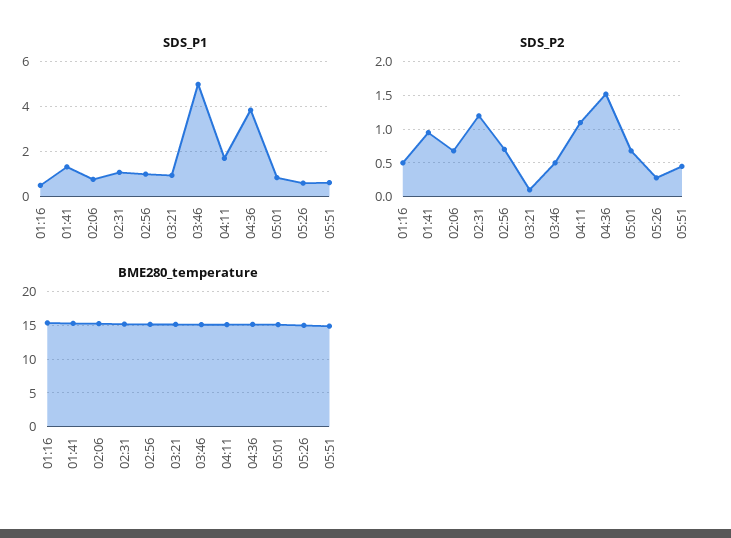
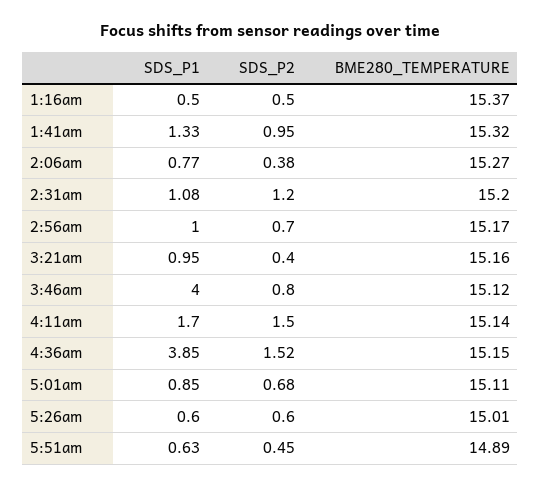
SDS_P1, 03:46: 5 -> 4
SDS_P2, 02:06: 0.7 -> 0.38
SDS_P2, 03:21: 0.1 -> 0.4
SDS_P2, 03:46: 0.5 -> 0.8
SDS_P2, 04:11: 1.1 -> 1.5
SDS_P2, 05:26: 0.3 -> 0.6

